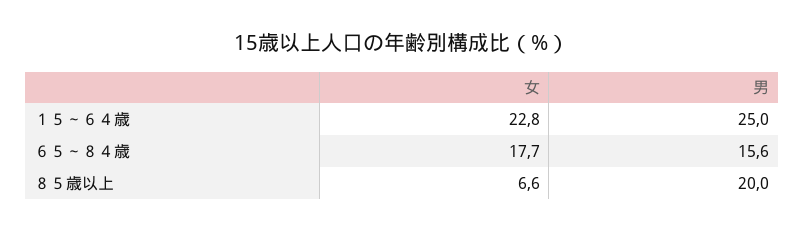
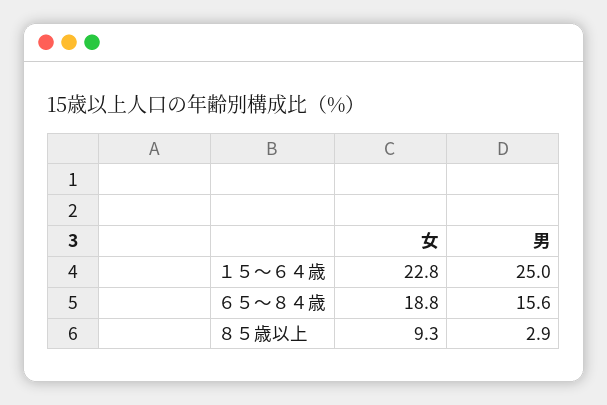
女, ６５～８４歳: 17.7 -> 18.8
女, ８５歳以上: 6.6 -> 9.3
男, ８５歳以上: 20 -> 2.9

